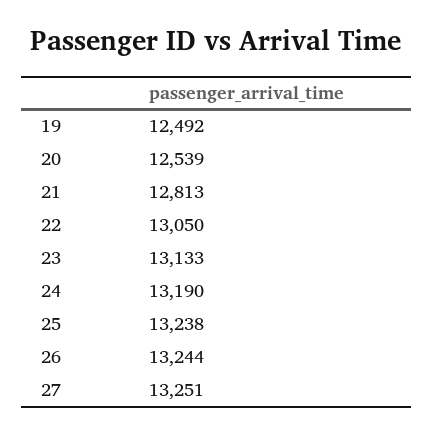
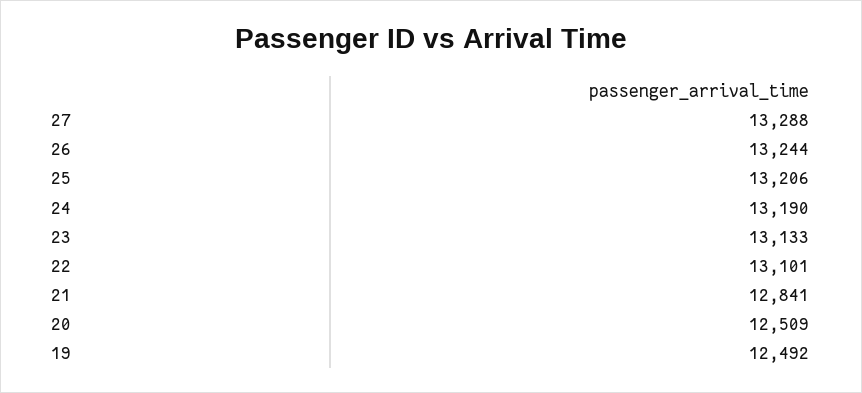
20: 12539 -> 12509
21: 12813 -> 12841
22: 13050 -> 13101
25: 13238 -> 13206
27: 13251 -> 13288

